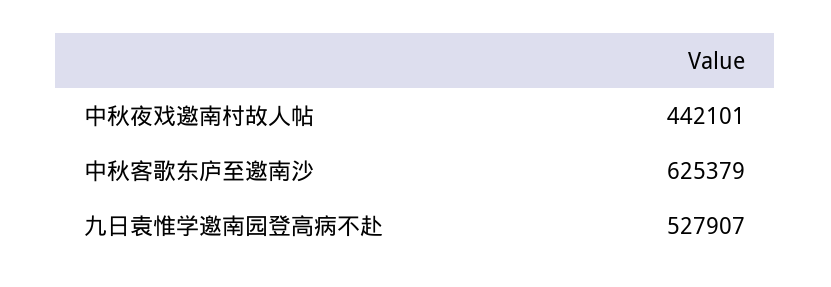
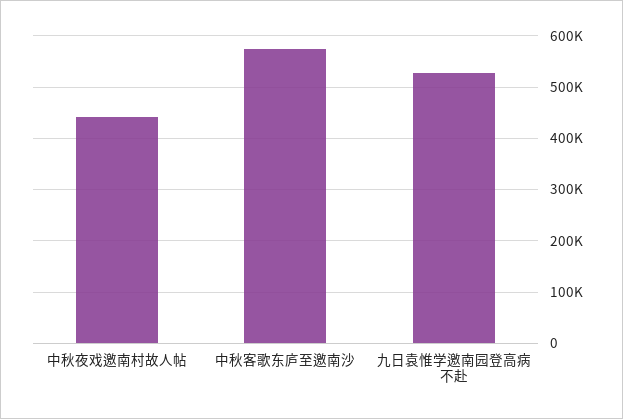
中秋客歌东庐至邀南沙: 625379 -> 580000

